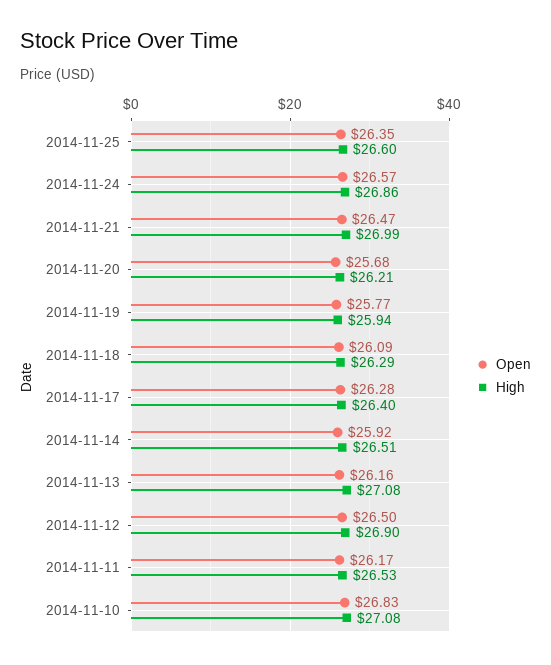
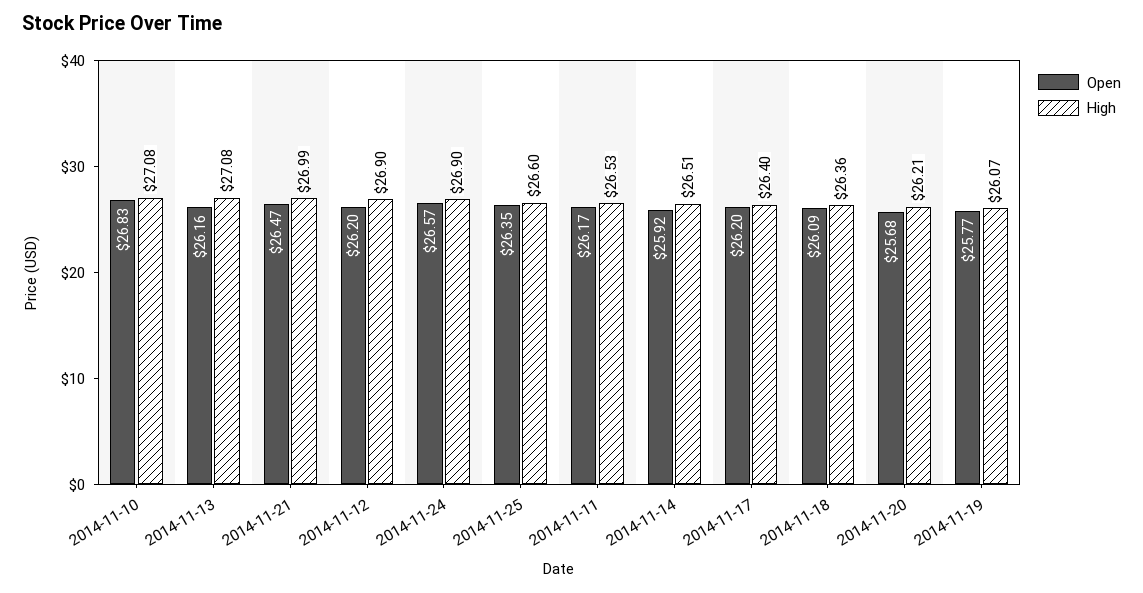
High, 2014-11-24: 26.86 -> 26.9
High, 2014-11-19: 25.94 -> 26.07
High, 2014-11-18: 26.29 -> 26.36
Open, 2014-11-17: 26.28 -> 26.2
Open, 2014-11-12: 26.5 -> 26.2

